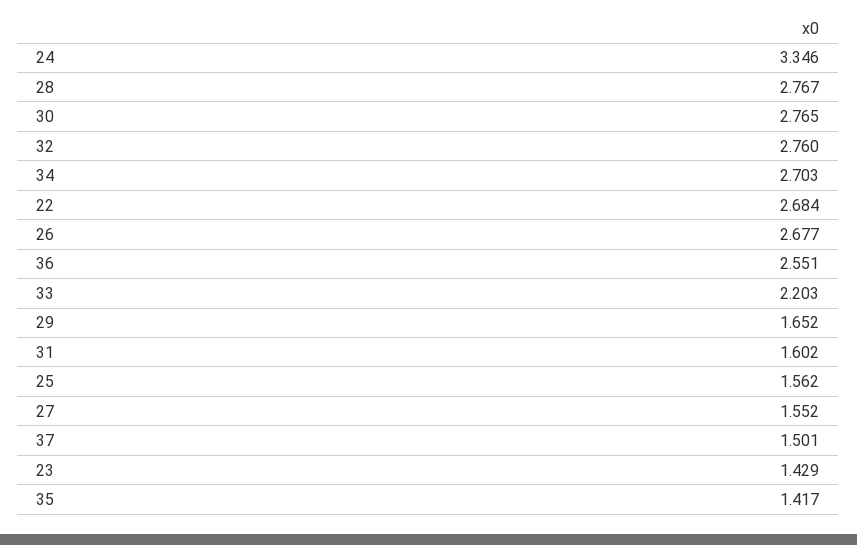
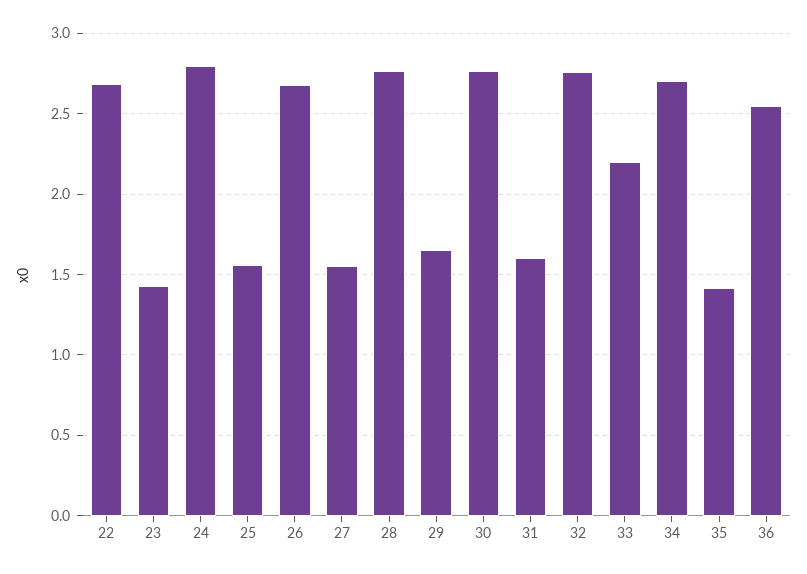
24: 3.346 -> 2.8
37: 1.501 -> none

